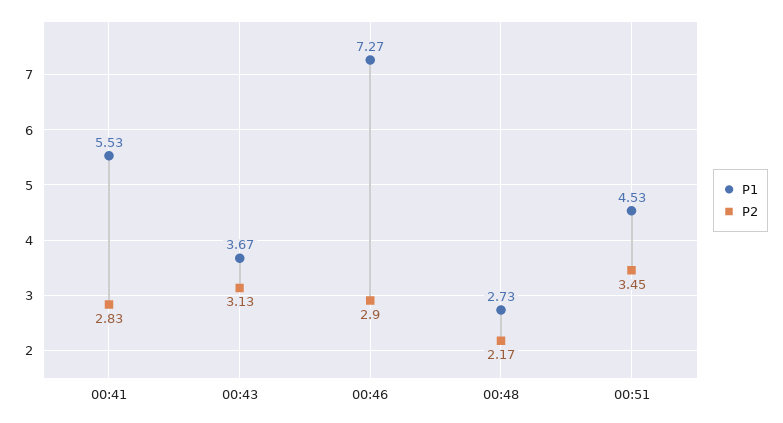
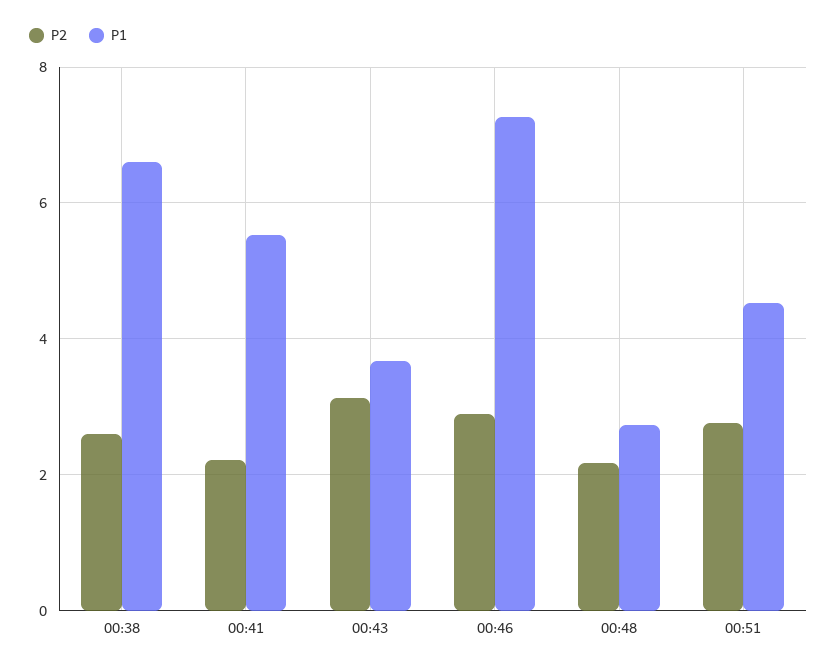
P2, 00:41: 2.83 -> 2.2
P2, 00:51: 3.45 -> 2.8
P2, 00:38: none -> 2.6
P1, 00:38: none -> 6.6

